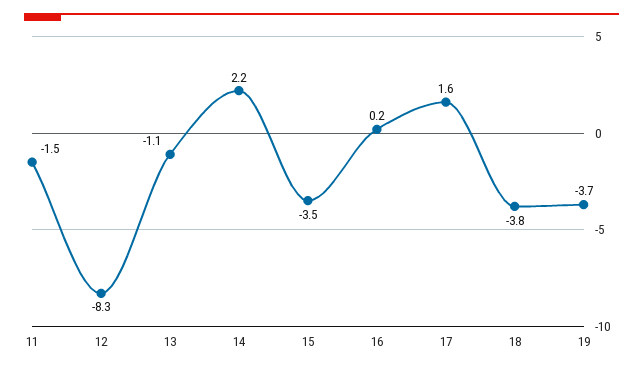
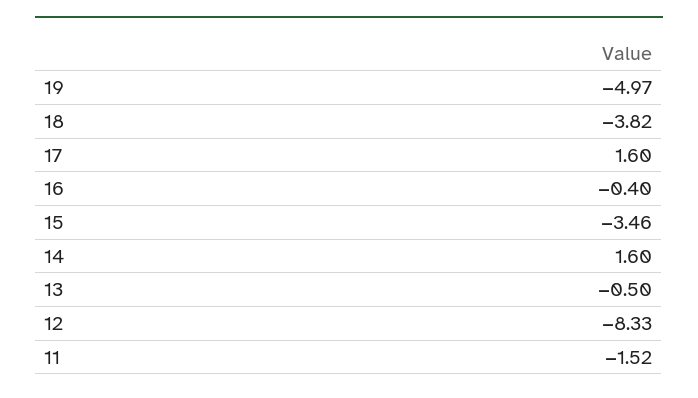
13: -1.1 -> -0.5
14: 2.2 -> 1.6
16: 0.2 -> -0.4
19: -3.7 -> -4.97

